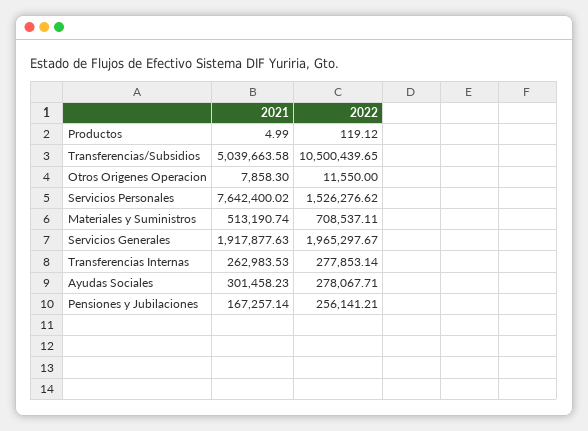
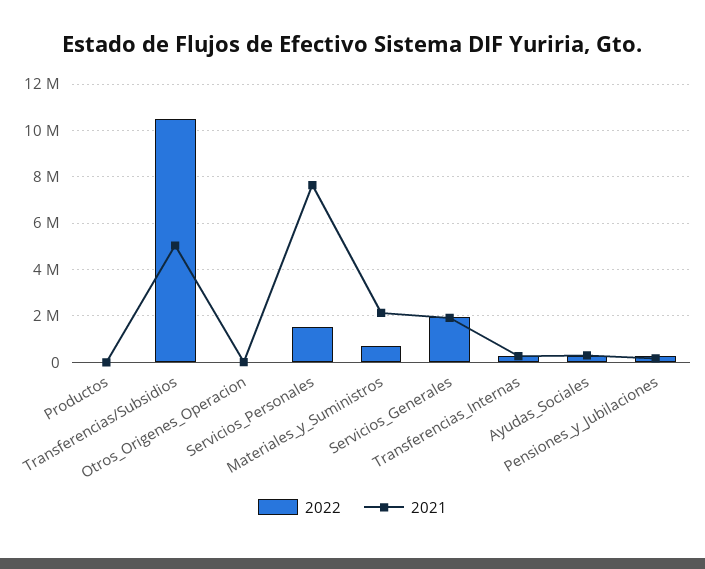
2021, Materiales y Suministros: 513190.74 -> 2000000

